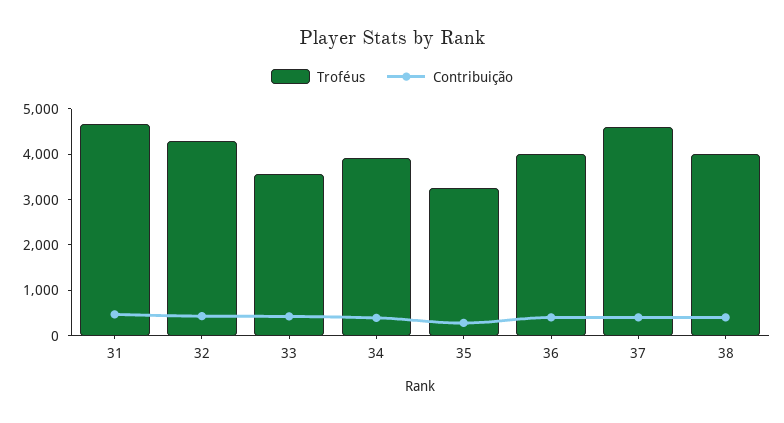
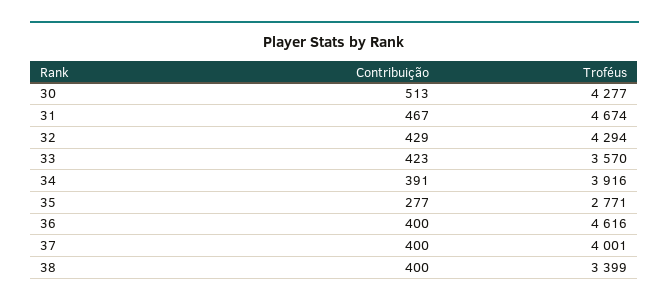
Troféus, 35: 3200 -> 2771
Troféus, 36: 4000 -> 4616
Troféus, 37: 4600 -> 4001
Troféus, 38: 4000 -> 3399
Contribuição, 30: none -> 513
Troféus, 30: none -> 4277

